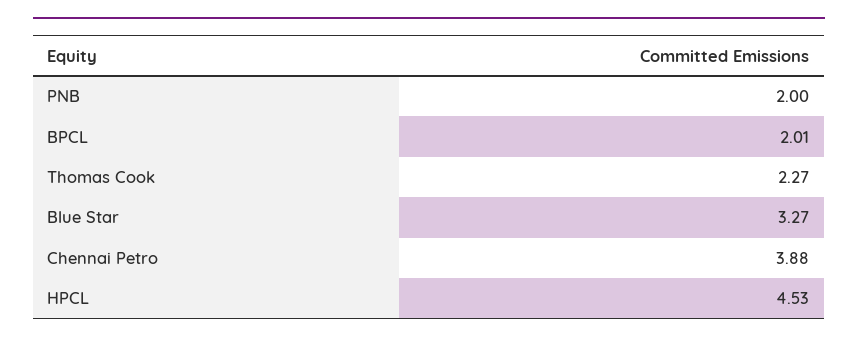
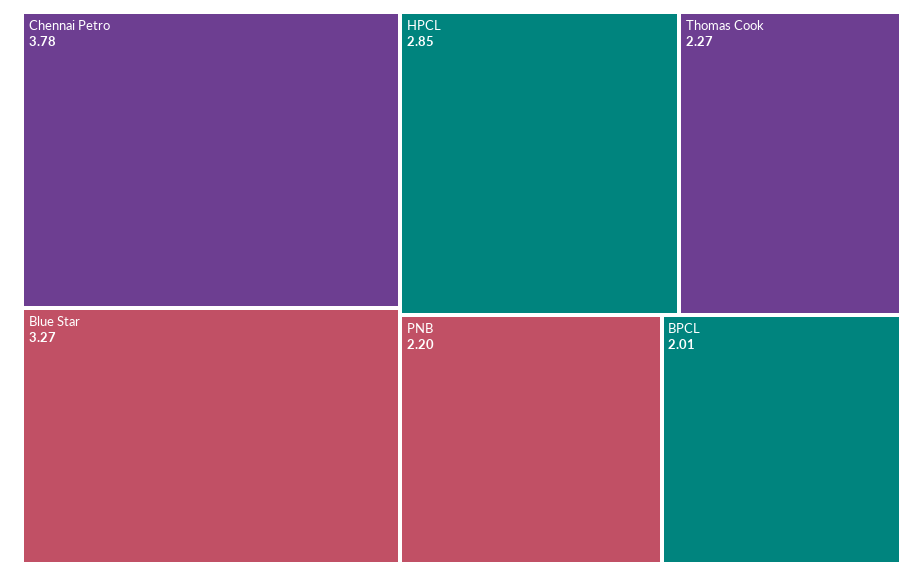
PNB: 2 -> 2.2
Chennai Petro: 3.88 -> 3.78
HPCL: 4.53 -> 2.85

